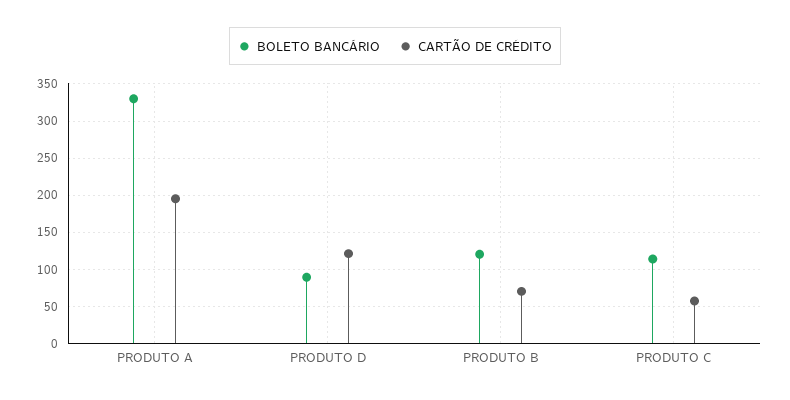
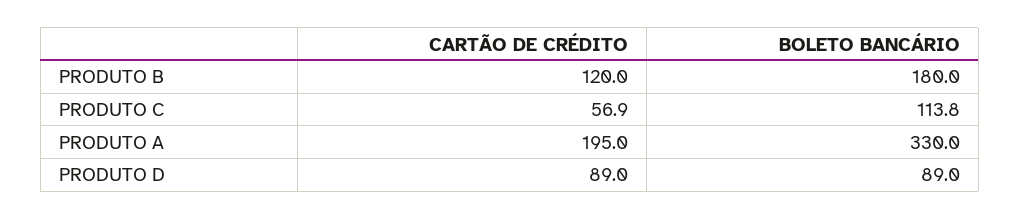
CARTÃO DE CRÉDITO, PRODUTO D: 120 -> 89
BOLETO BANCÁRIO, PRODUTO B: 120 -> 180
CARTÃO DE CRÉDITO, PRODUTO B: 70 -> 120

